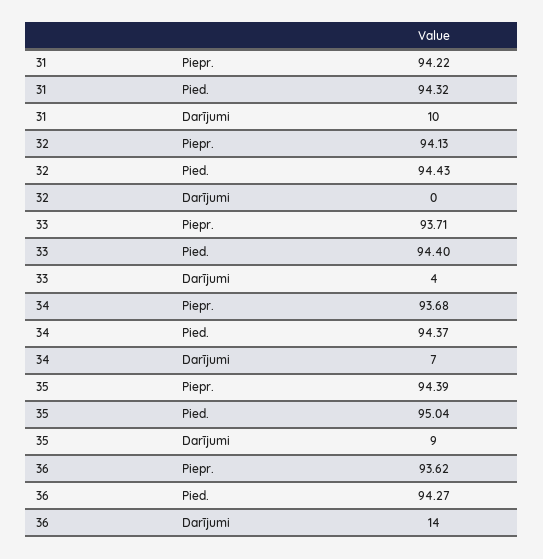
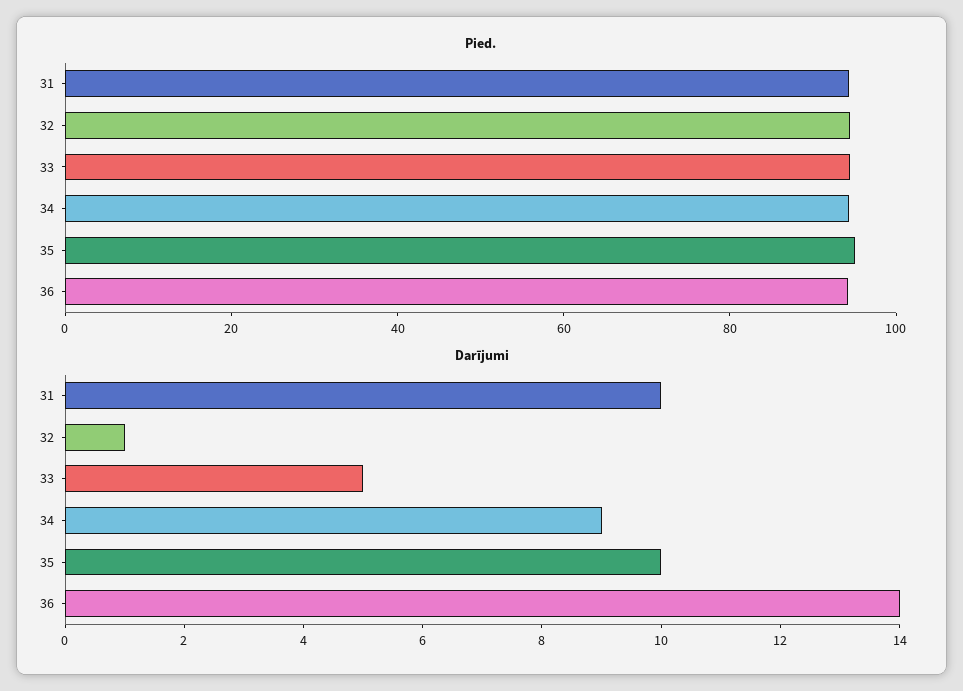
Piepr., 31: 94.22 -> none
Piepr., 32: 94.13 -> none
Darījumi, 32: 0 -> 1
Piepr., 33: 93.71 -> none
Darījumi, 33: 4 -> 5
Piepr., 34: 93.68 -> none
Darījumi, 34: 7 -> 9
Piepr., 35: 94.39 -> none
Darījumi, 35: 9 -> 10
Piepr., 36: 93.62 -> none

